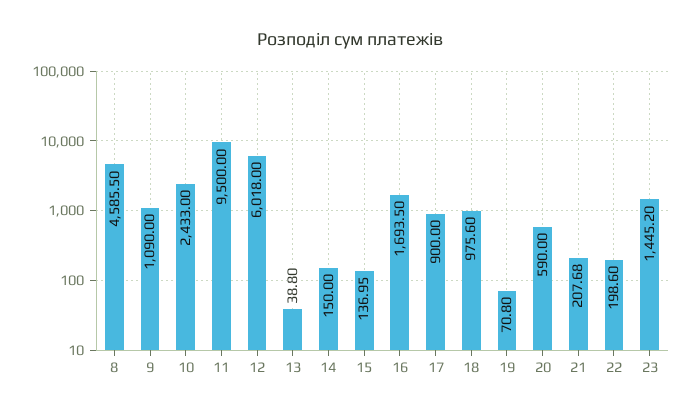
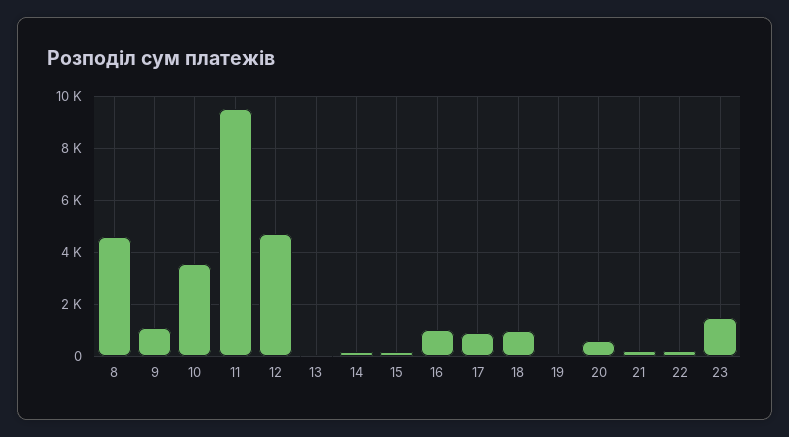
10: 2433 -> 3500
12: 6018 -> 4750
16: 1693.5 -> 1000

